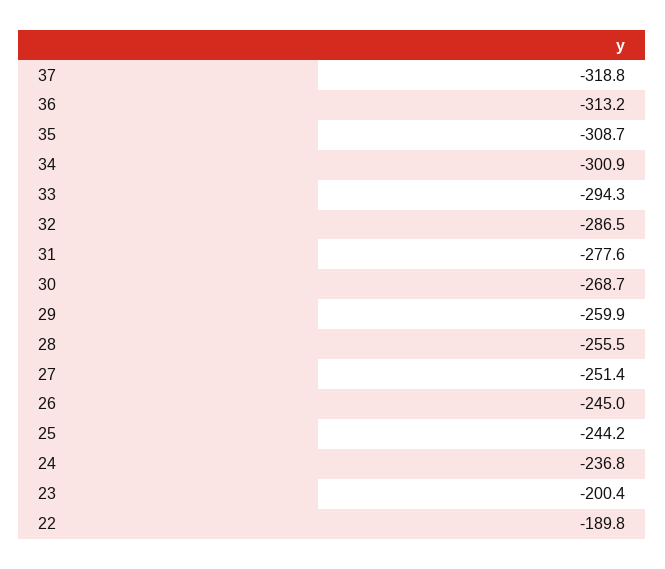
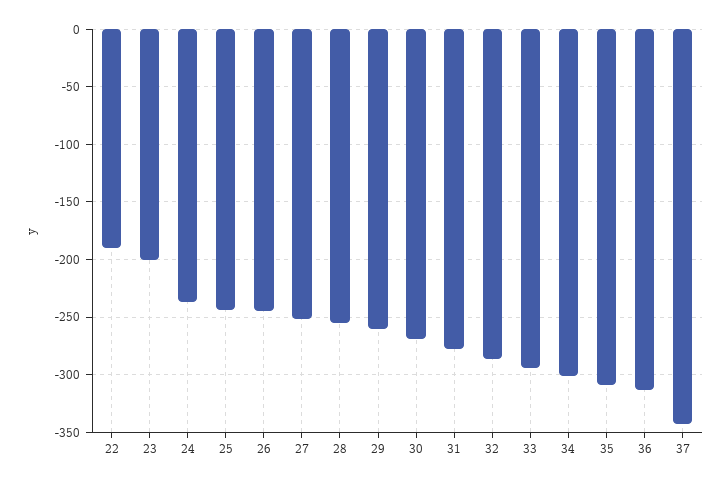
37: -318.8 -> -340

